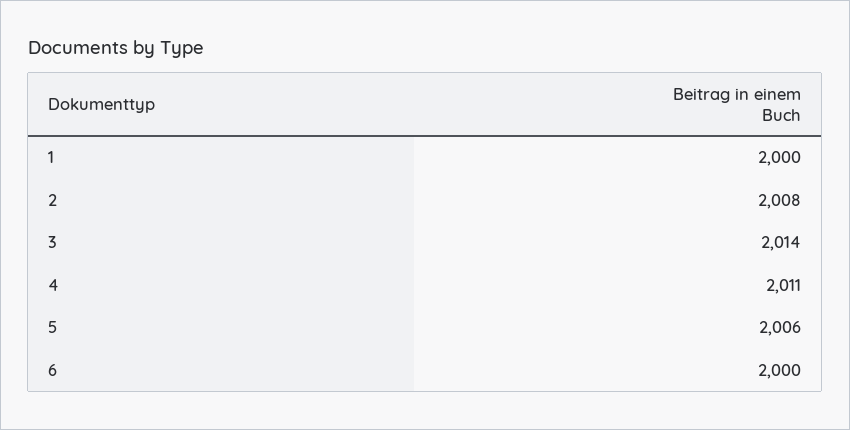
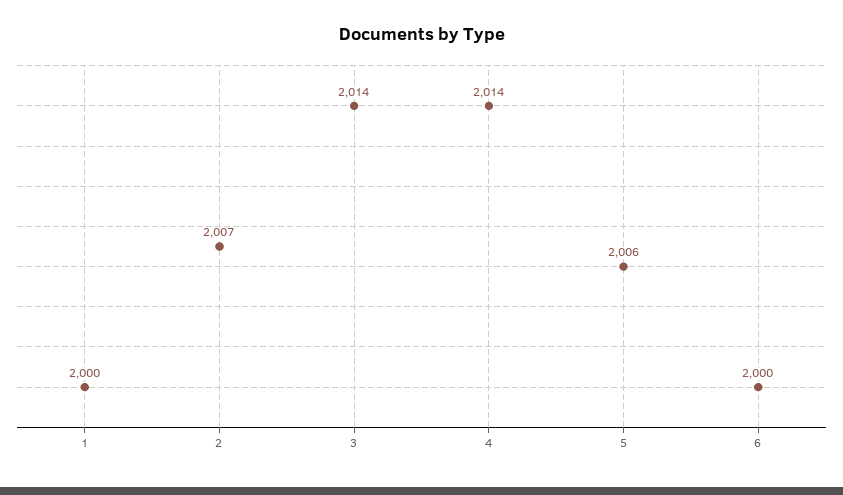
2: 2008 -> 2007
4: 2011 -> 2014

